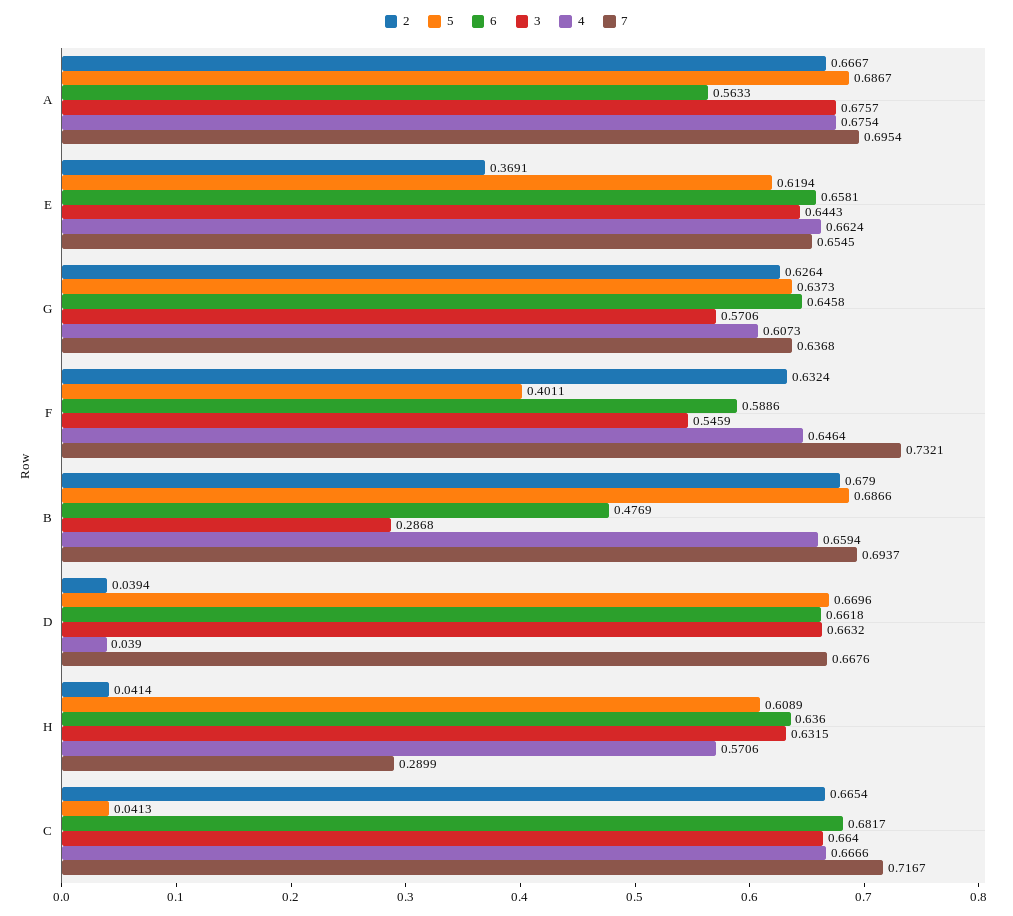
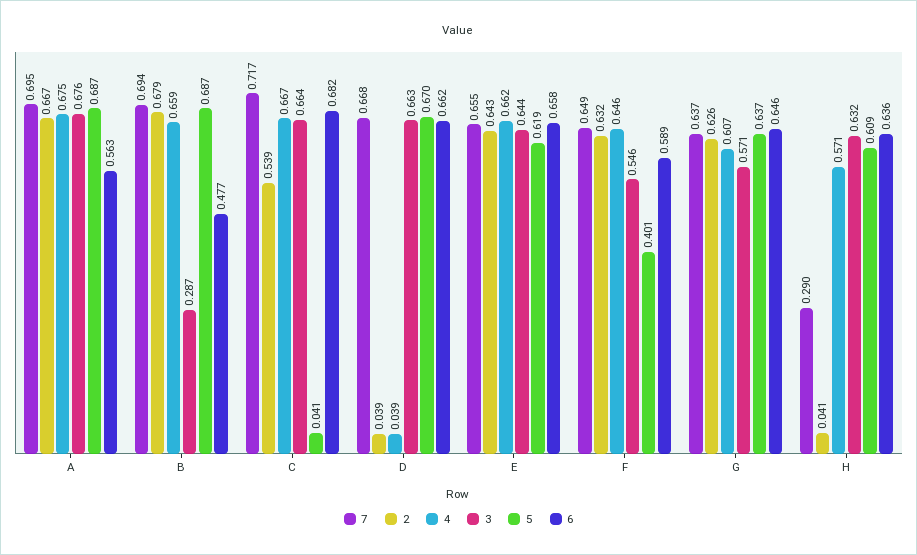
2, E: 0.3691 -> 0.643
7, F: 0.7321 -> 0.649
2, C: 0.6654 -> 0.539

